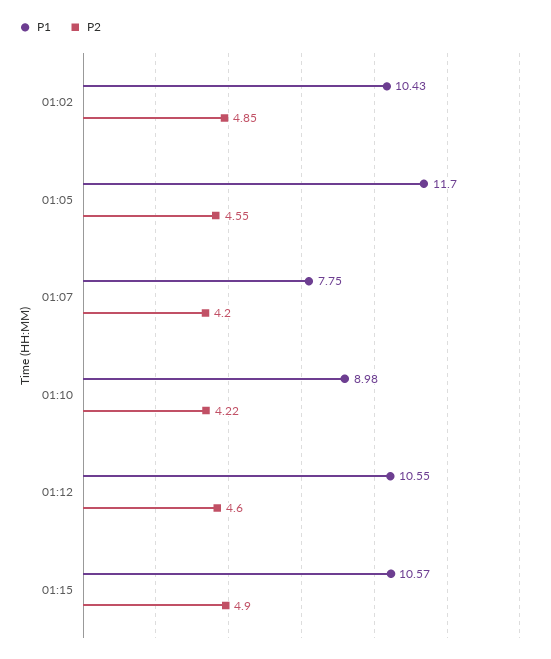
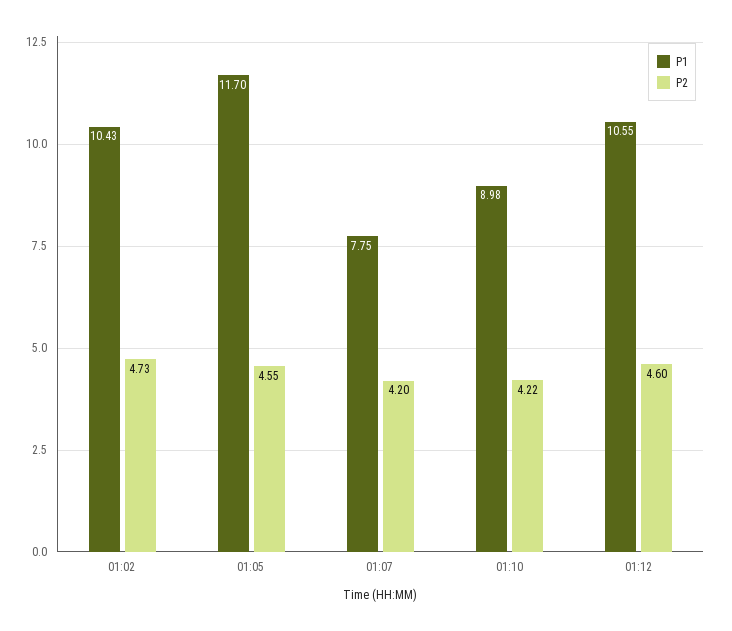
P2, 01:02: 4.85 -> 4.73
P1, 01:15: 10.57 -> none
P2, 01:15: 4.9 -> none

